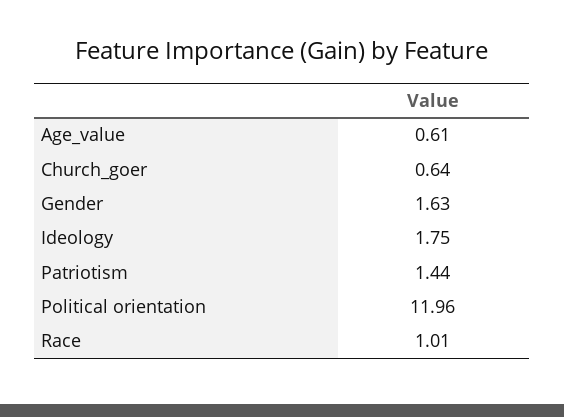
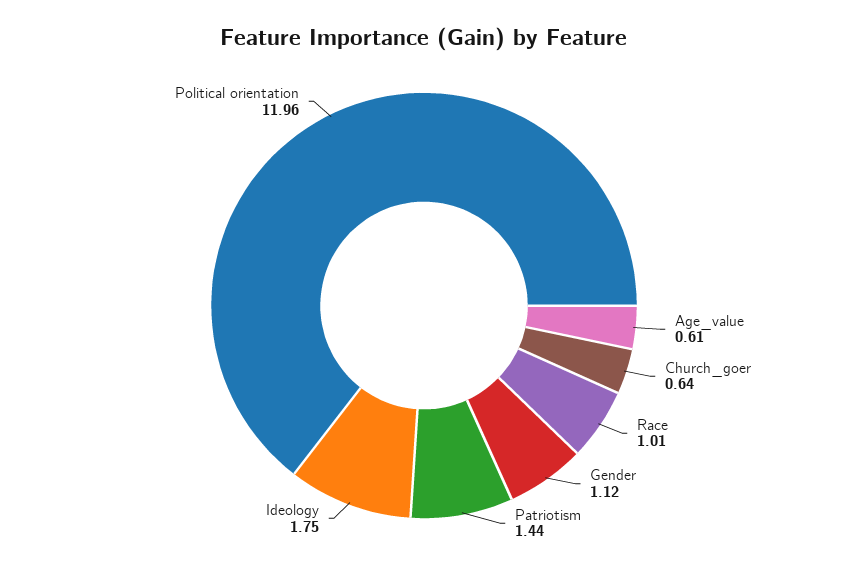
Gender: 1.63 -> 1.12

